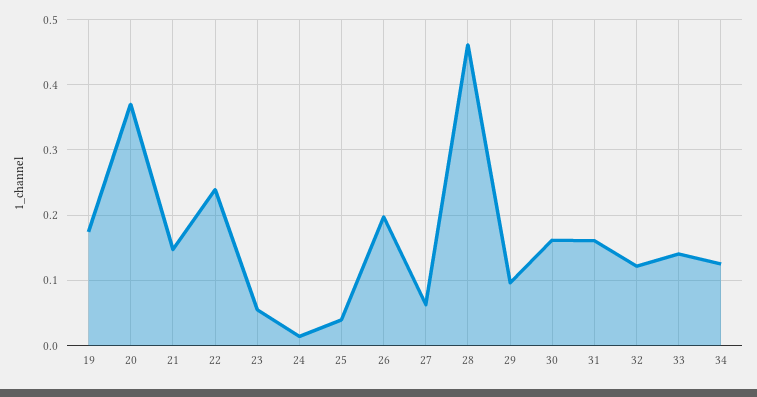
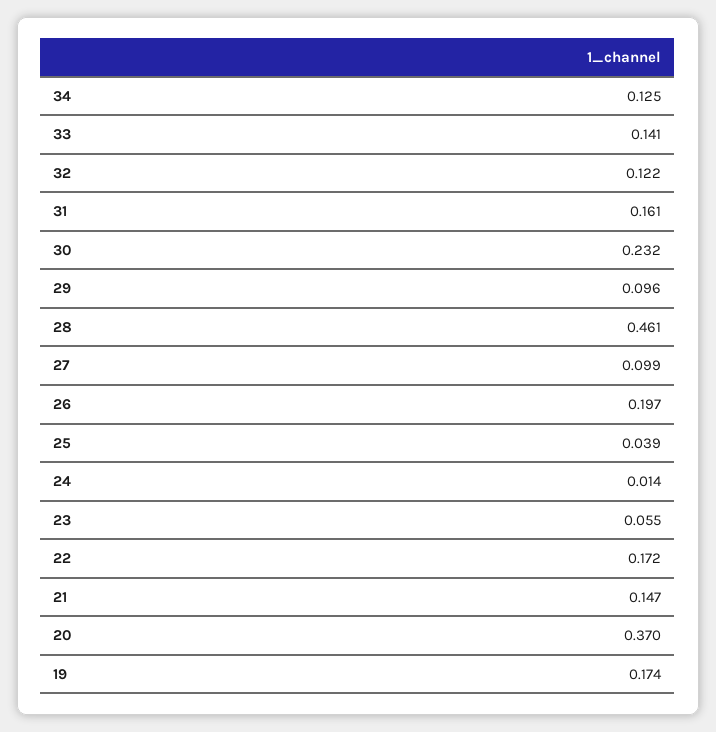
22: 0.24 -> 0.172
27: 0.06 -> 0.099
30: 0.16 -> 0.232

